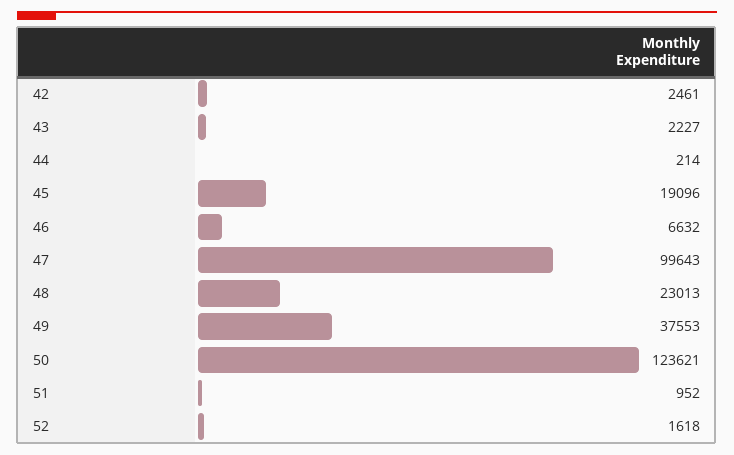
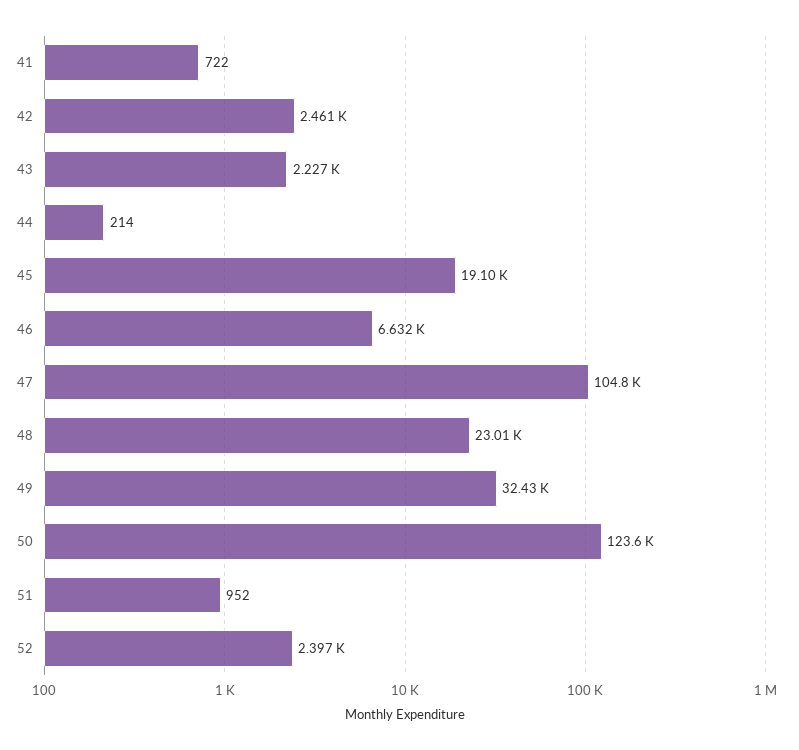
47: 99643 -> 104800
49: 37553 -> 32430
52: 1618 -> 2397
41: none -> 722

